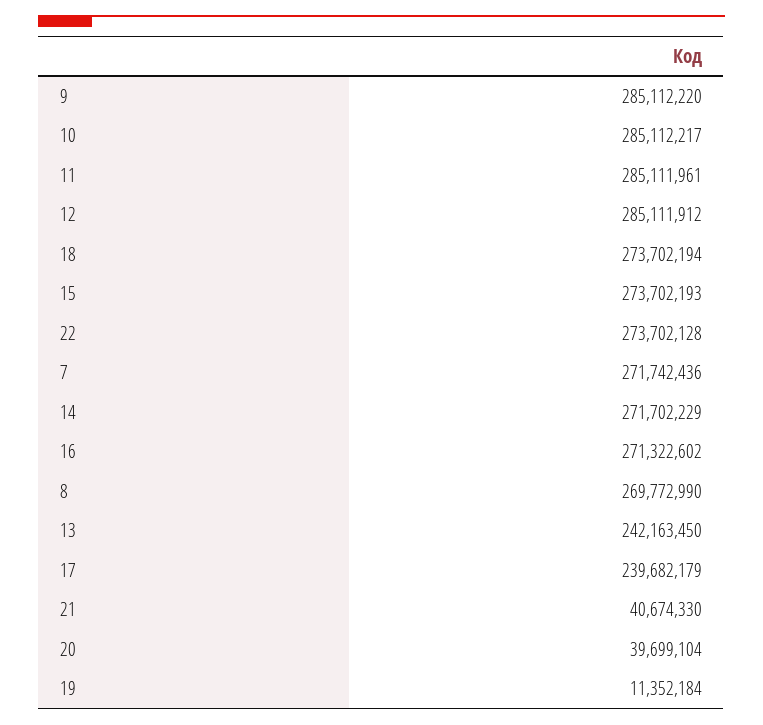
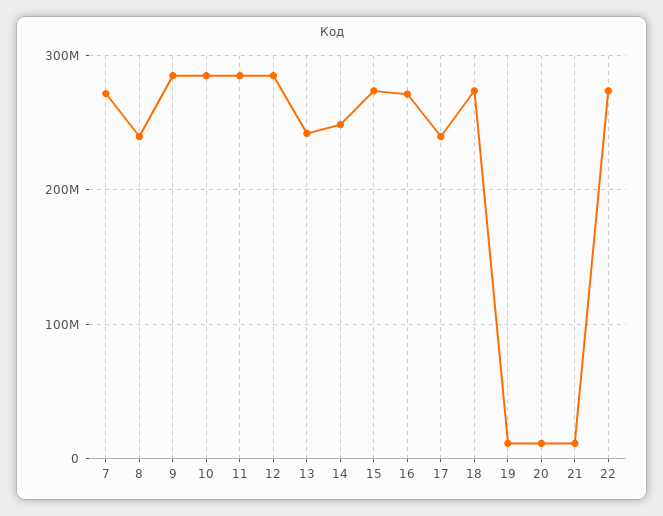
14: 271702229 -> 250000000
8: 269772990 -> 240000000
21: 40674330 -> 10000000
20: 39699104 -> 10000000

